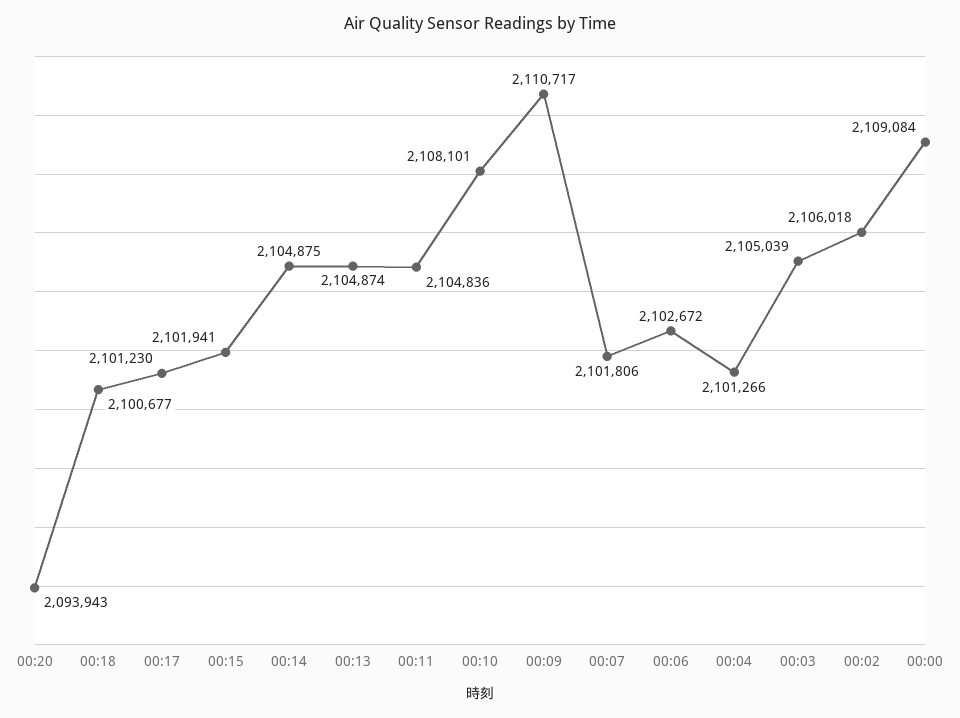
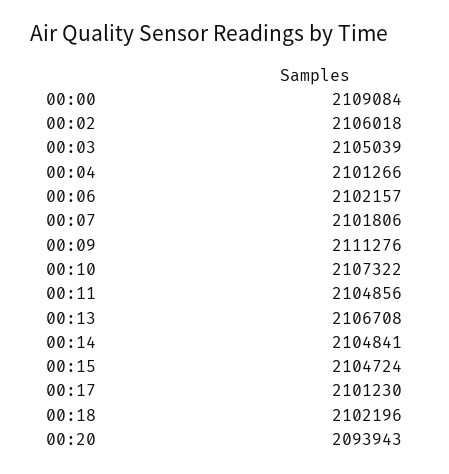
00:18: 2100677 -> 2102196
00:15: 2101941 -> 2104724
00:14: 2104875 -> 2104841
00:13: 2104874 -> 2106708
00:11: 2104836 -> 2104856
00:10: 2108101 -> 2107322
00:09: 2110717 -> 2111276
00:06: 2102672 -> 2102157

